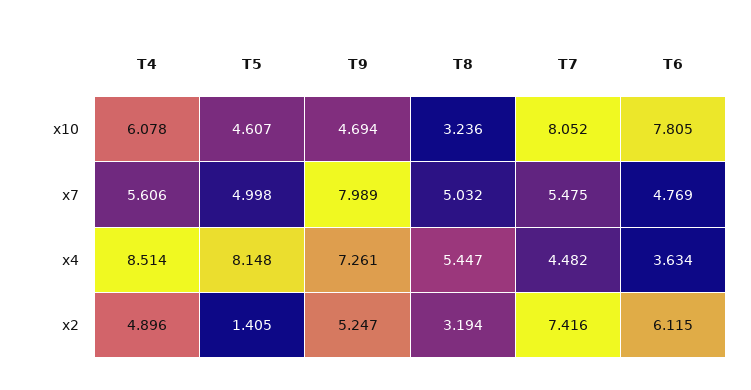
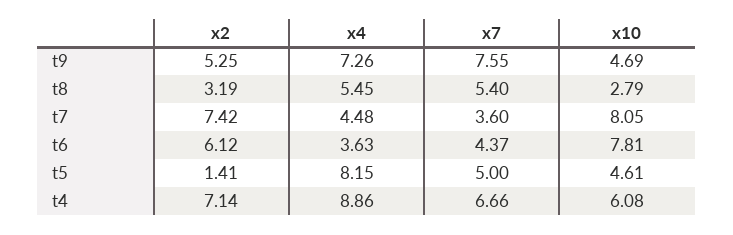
T8, x10: 3.236 -> 2.79
T4, x7: 5.606 -> 6.66
T9, x7: 7.989 -> 7.55
T8, x7: 5.032 -> 5.4
T7, x7: 5.475 -> 3.6
T6, x7: 4.769 -> 4.37
T4, x4: 8.514 -> 8.86
T4, x2: 4.896 -> 7.14

